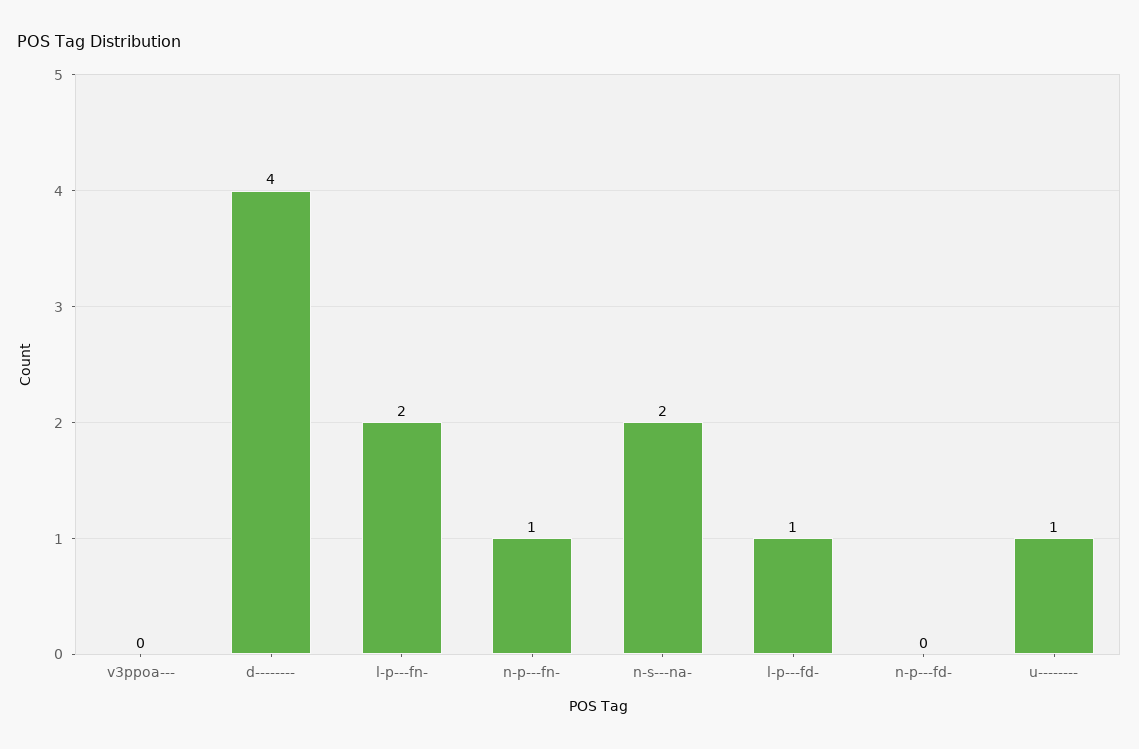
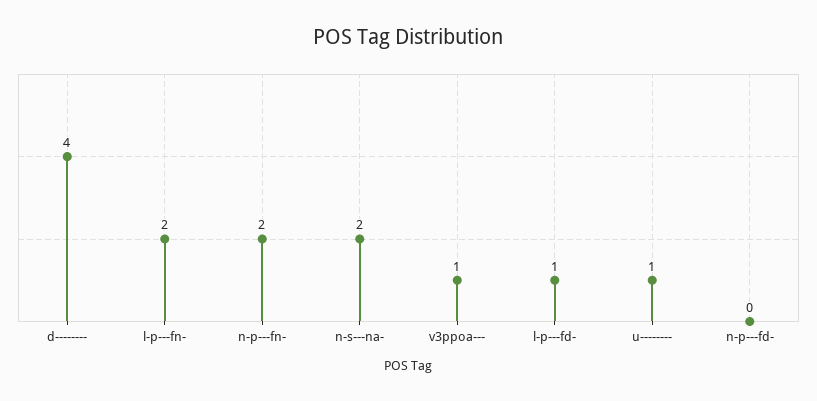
v3ppoa---: 0 -> 1
n-p---fn-: 1 -> 2

